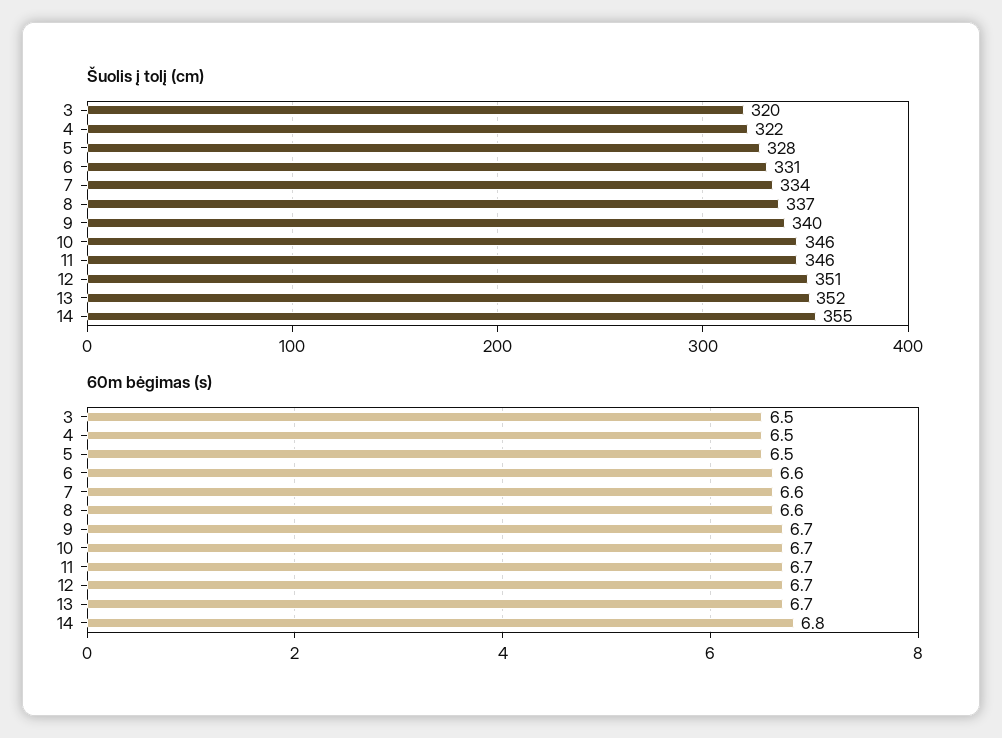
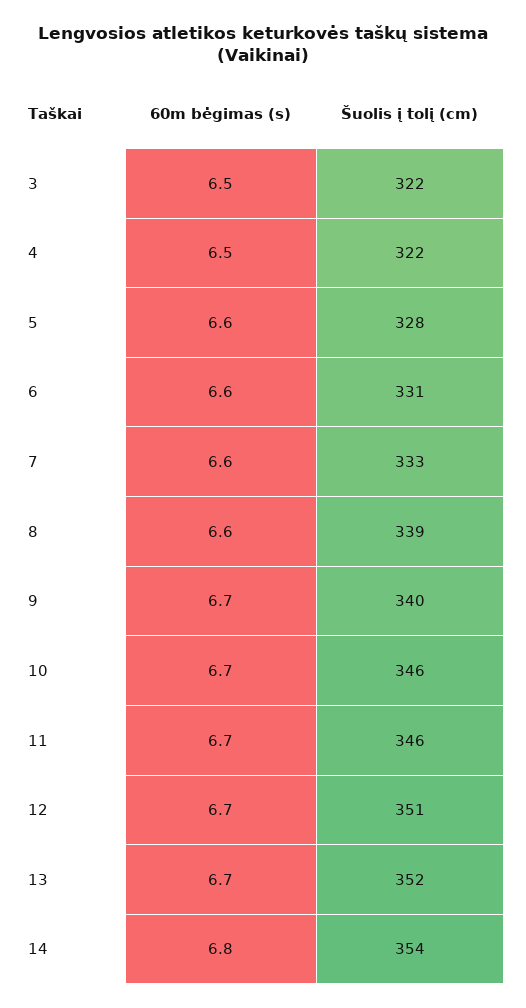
Šuolis į tolį (cm), 3: 320 -> 322
Šuolis į tolį (cm), 7: 334 -> 333
Šuolis į tolį (cm), 8: 337 -> 339
Šuolis į tolį (cm), 14: 355 -> 354
60m bėgimas (s), 5: 6.5 -> 6.6

